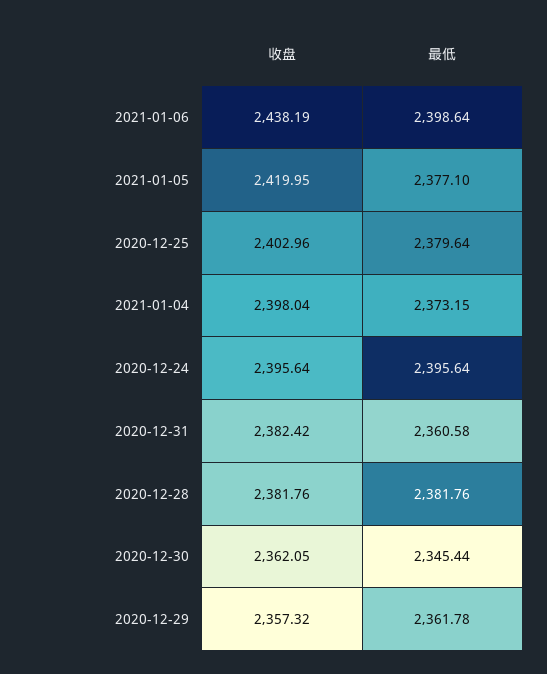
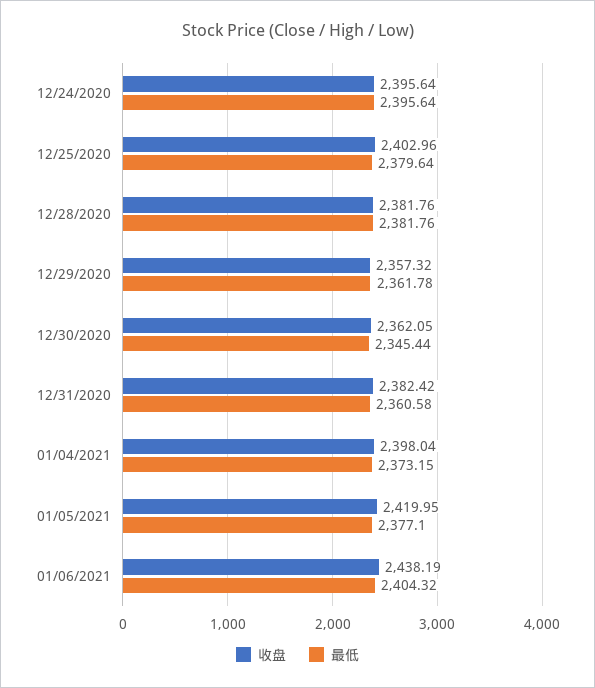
最低, 2021-01-06: 2398.64 -> 2404.32

